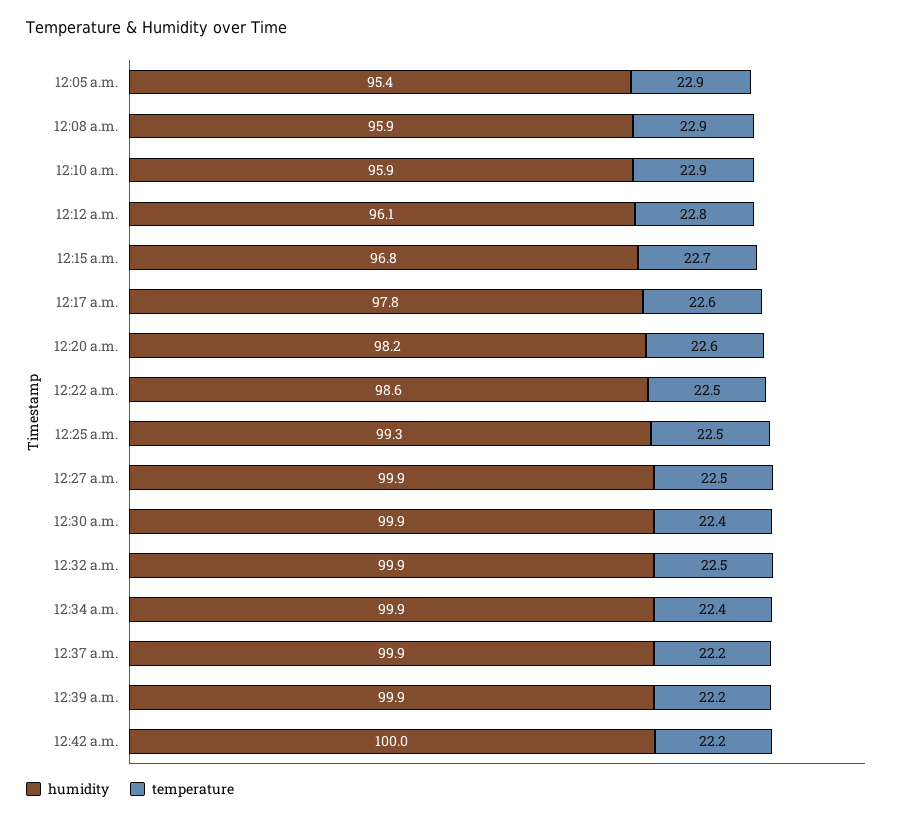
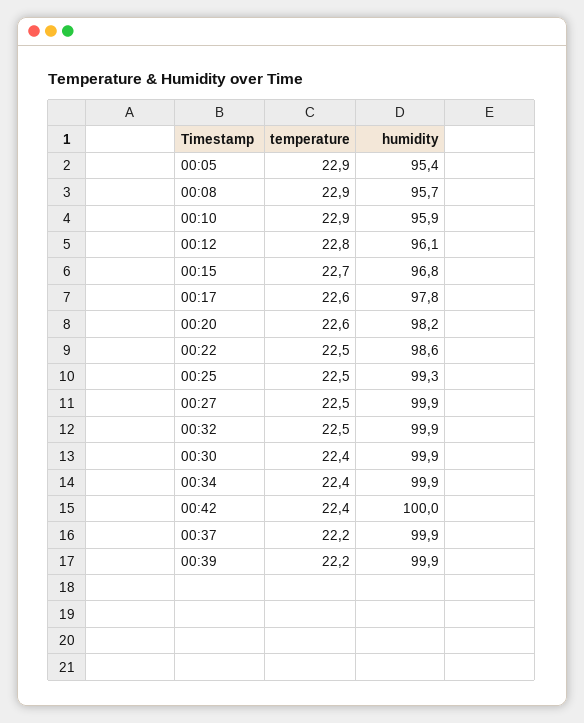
humidity, 12:08 a.m.: 95.9 -> 95.7
temperature, 12:42 a.m.: 22.2 -> 22.4

